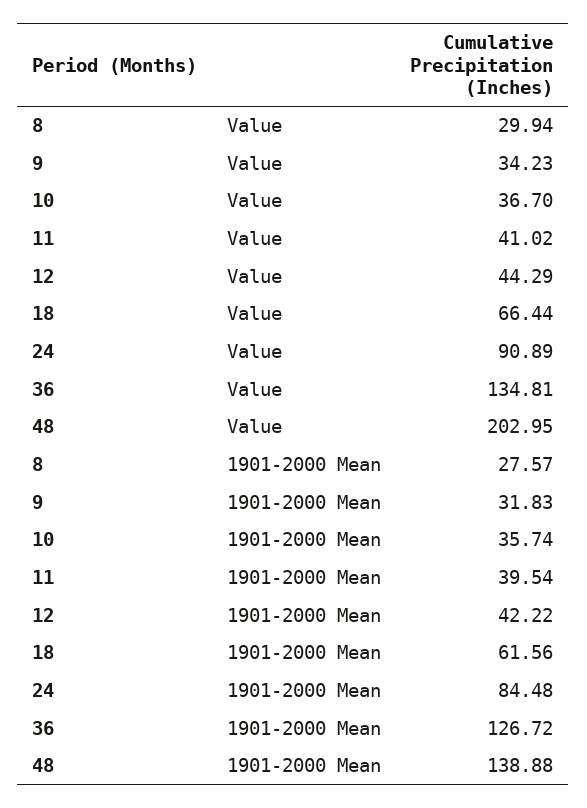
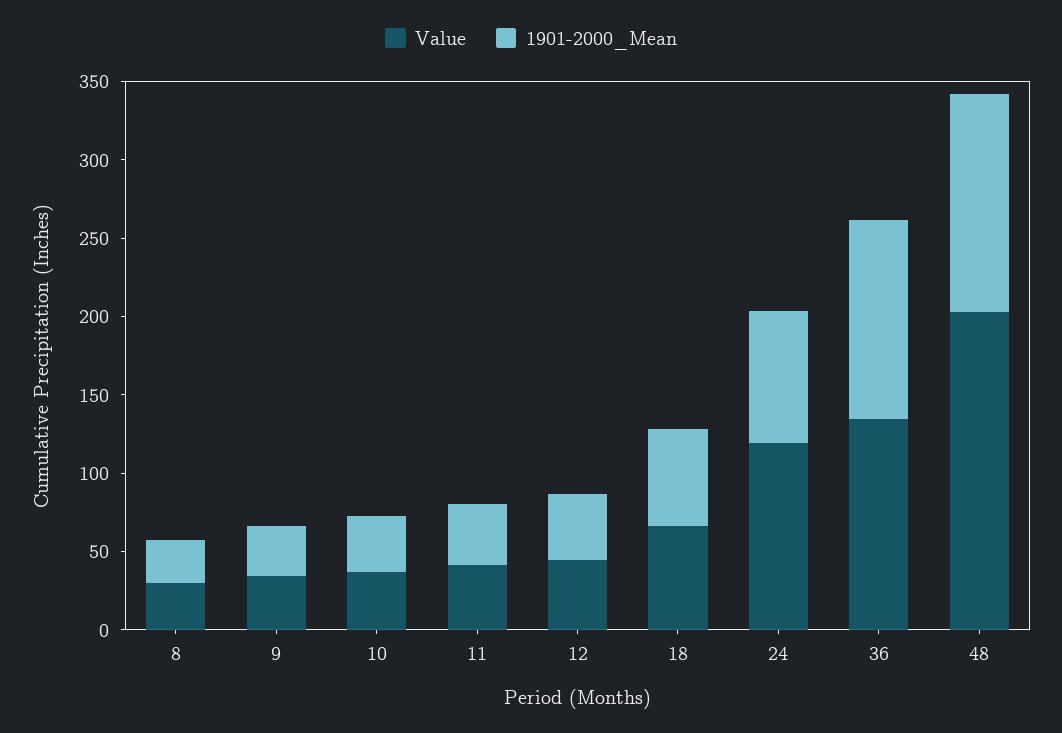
Value, 24: 90.89 -> 120

